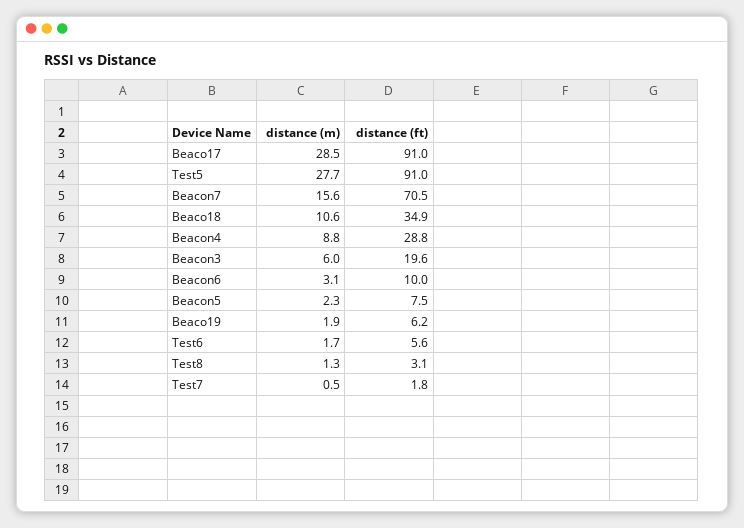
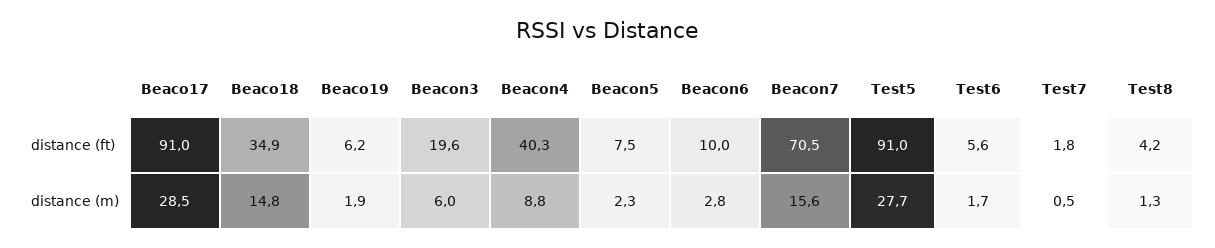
distance (m), Beaco18: 10.6 -> 14.8
distance (ft), Beacon4: 28.8 -> 40.3
distance (m), Beacon6: 3.1 -> 2.8
distance (ft), Test8: 3.1 -> 4.2

